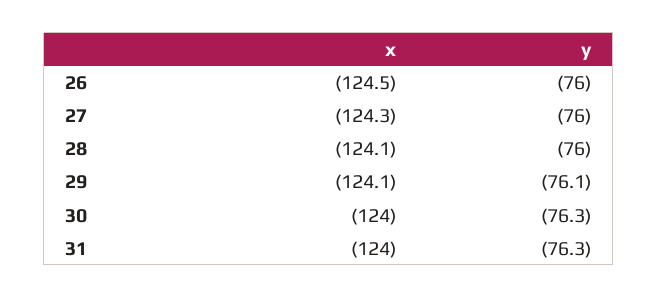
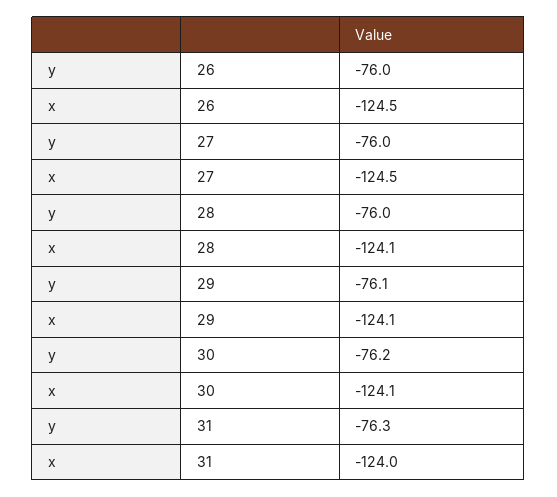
x, 27: -124.3 -> -124.5
x, 30: -124 -> -124.1
y, 30: -76.3 -> -76.2

